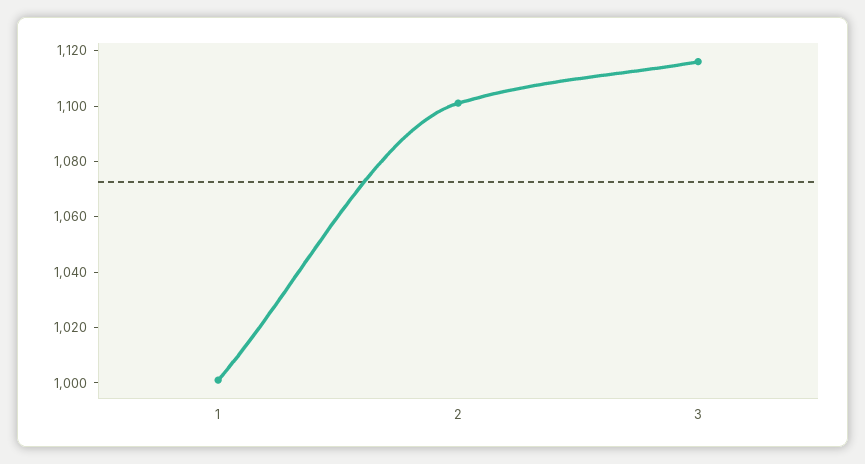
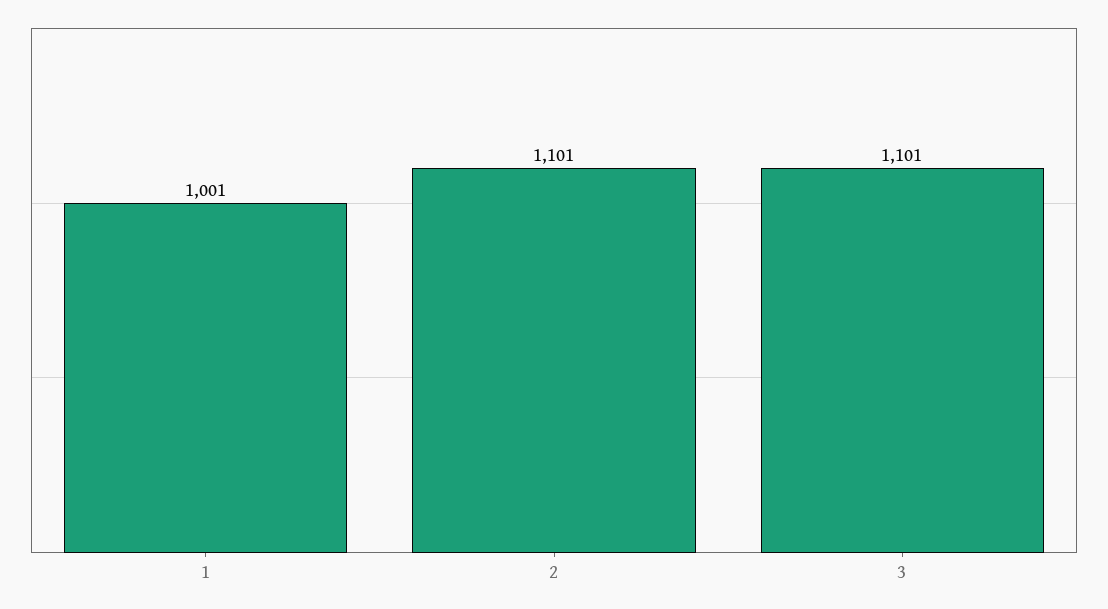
3: 1115 -> 1101

